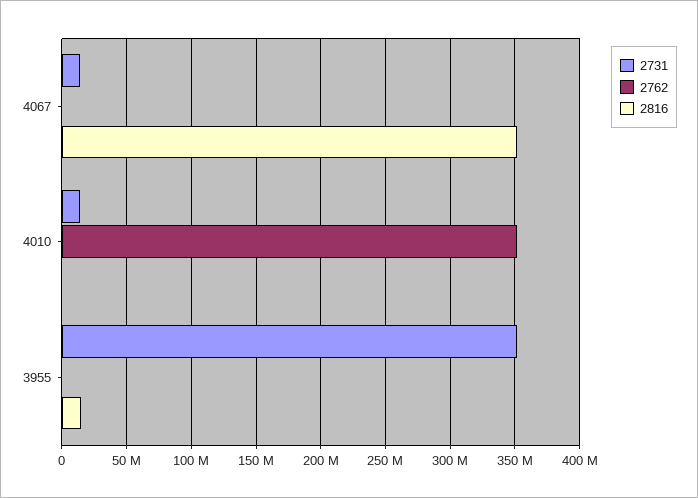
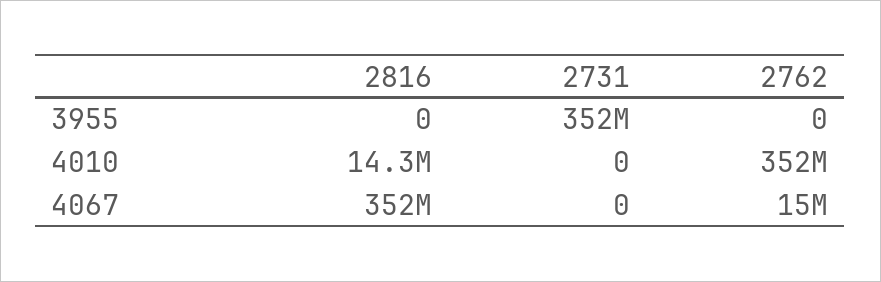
2731, 4067: 15000000 -> 0
2762, 4067: 0 -> 15000000
2731, 4010: 15000000 -> 0
2816, 4010: 0 -> 14300000
2816, 3955: 15000000 -> 0

